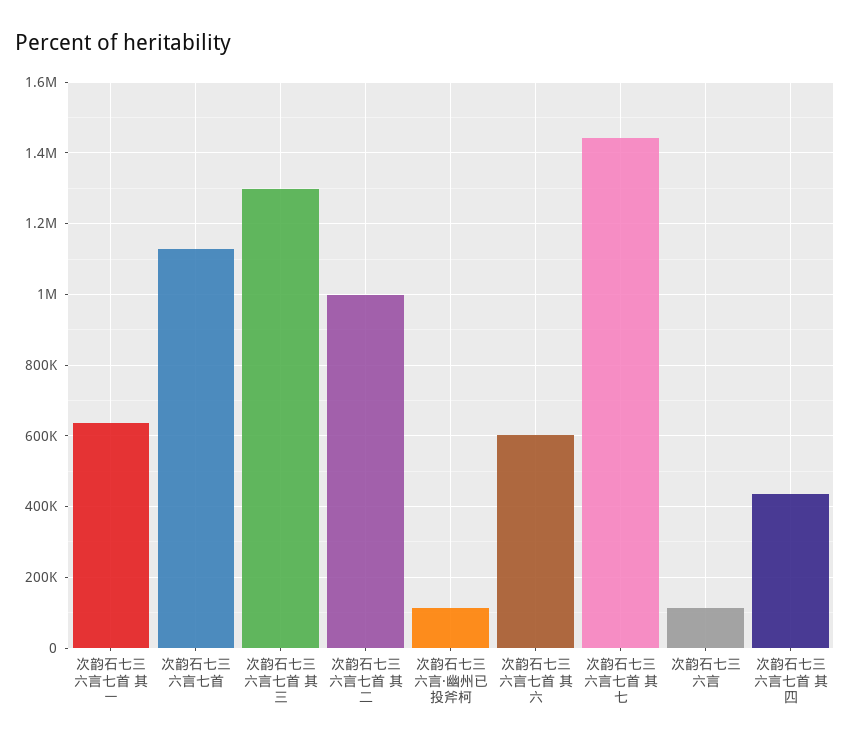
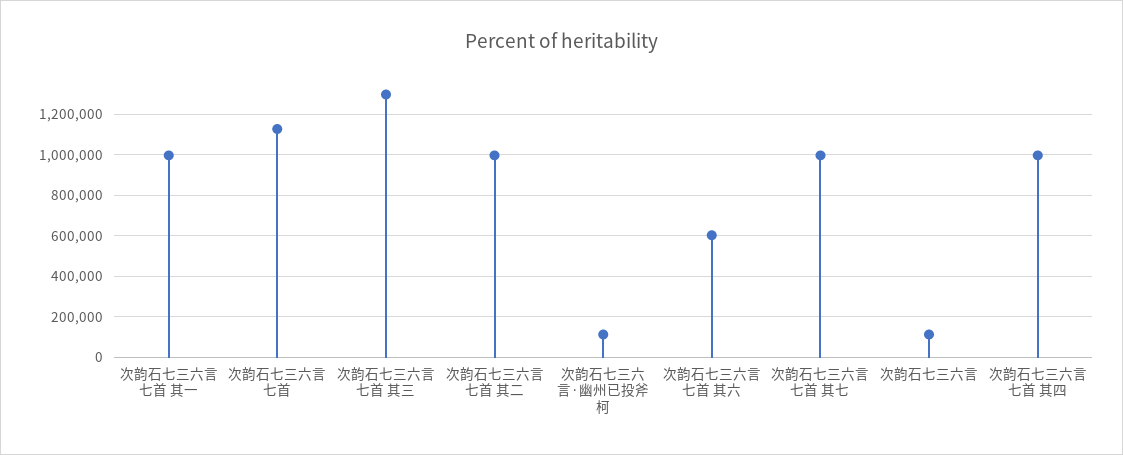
次韵石七三六言七首 其一: 640000 -> 1000000
次韵石七三六言七首 其七: 1440000 -> 1000000
次韵石七三六言七首 其四: 440000 -> 1000000

